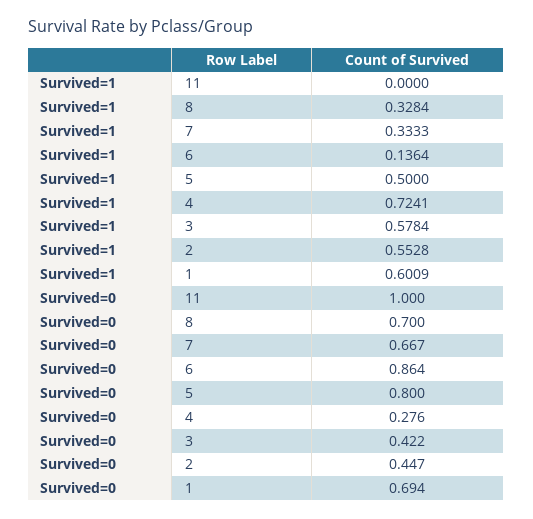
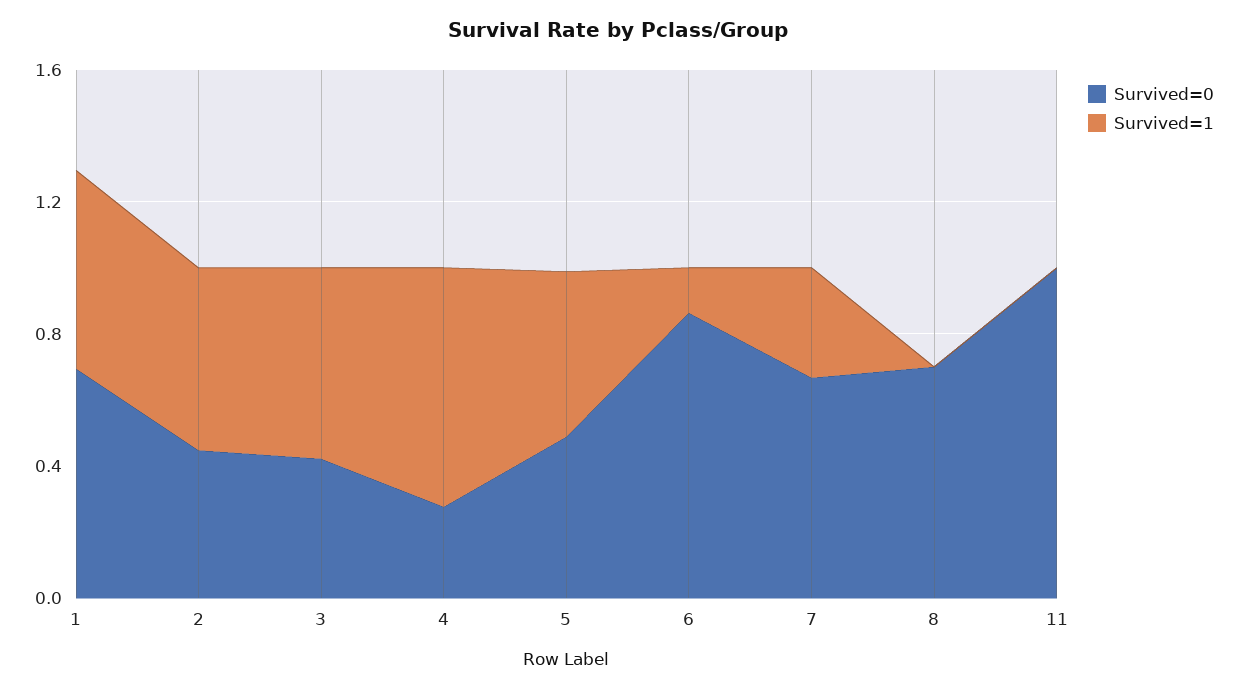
Survived=1, 8: 0.3284 -> 0
Survived=0, 5: 0.8 -> 0.5

